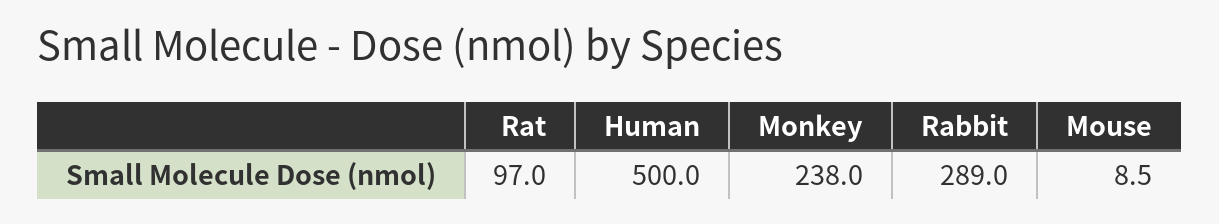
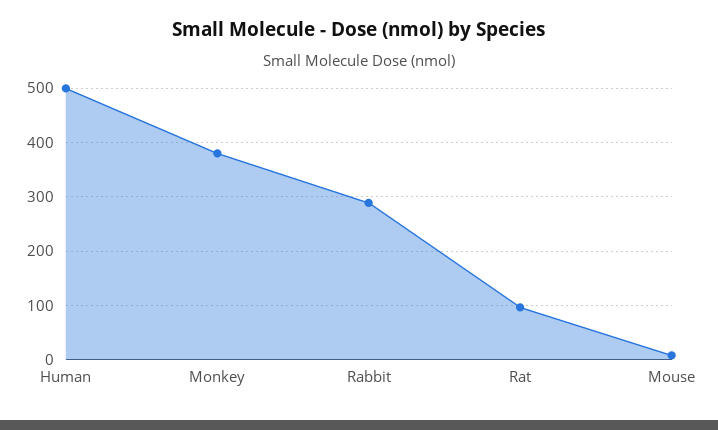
Monkey: 238 -> 380

